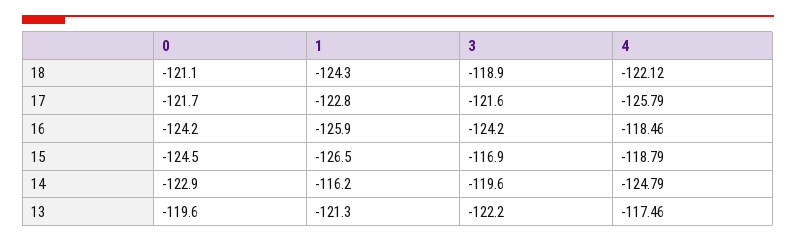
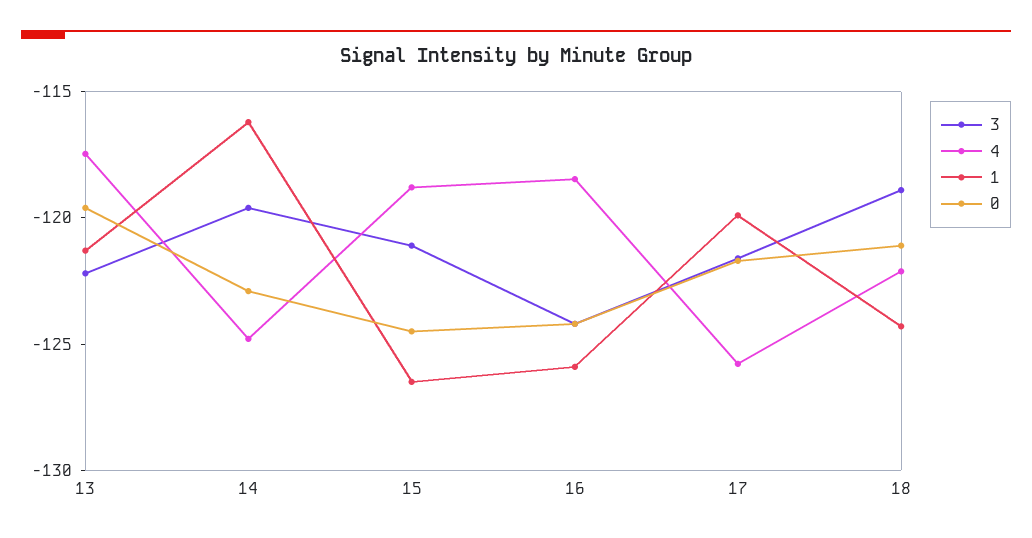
1, 17: -122.8 -> -120
3, 15: -116.9 -> -121

